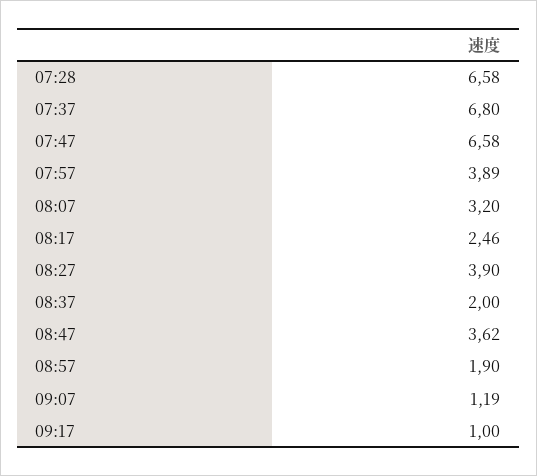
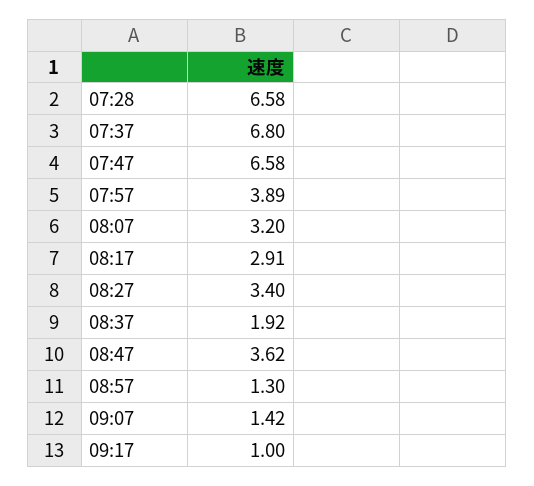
08:17: 2.46 -> 2.91
08:27: 3.9 -> 3.4
08:37: 2 -> 1.92
08:57: 1.9 -> 1.3
09:07: 1.19 -> 1.42

